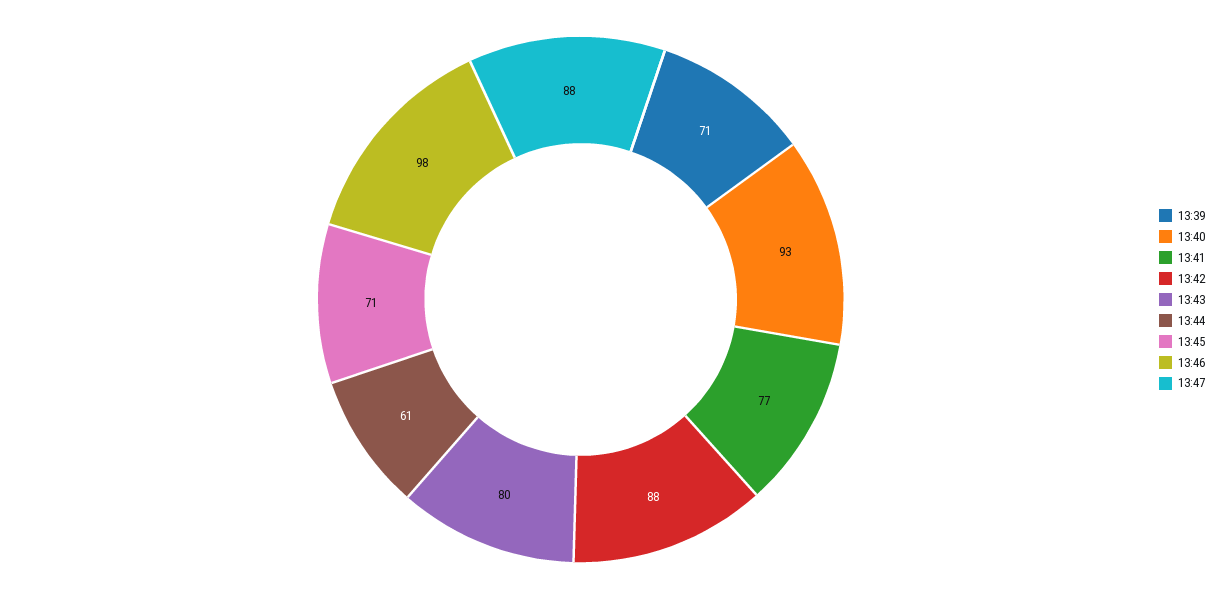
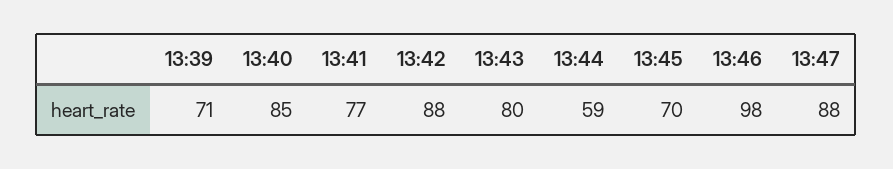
13:40: 93 -> 85
13:44: 61 -> 59
13:45: 71 -> 70

